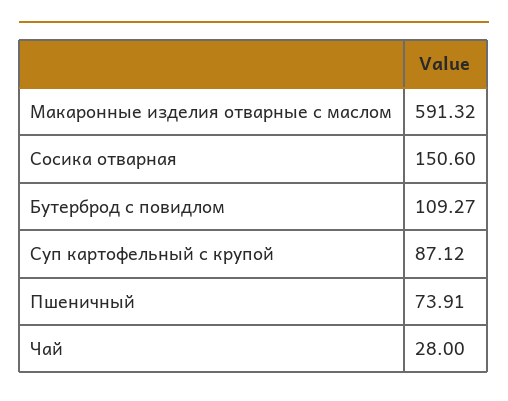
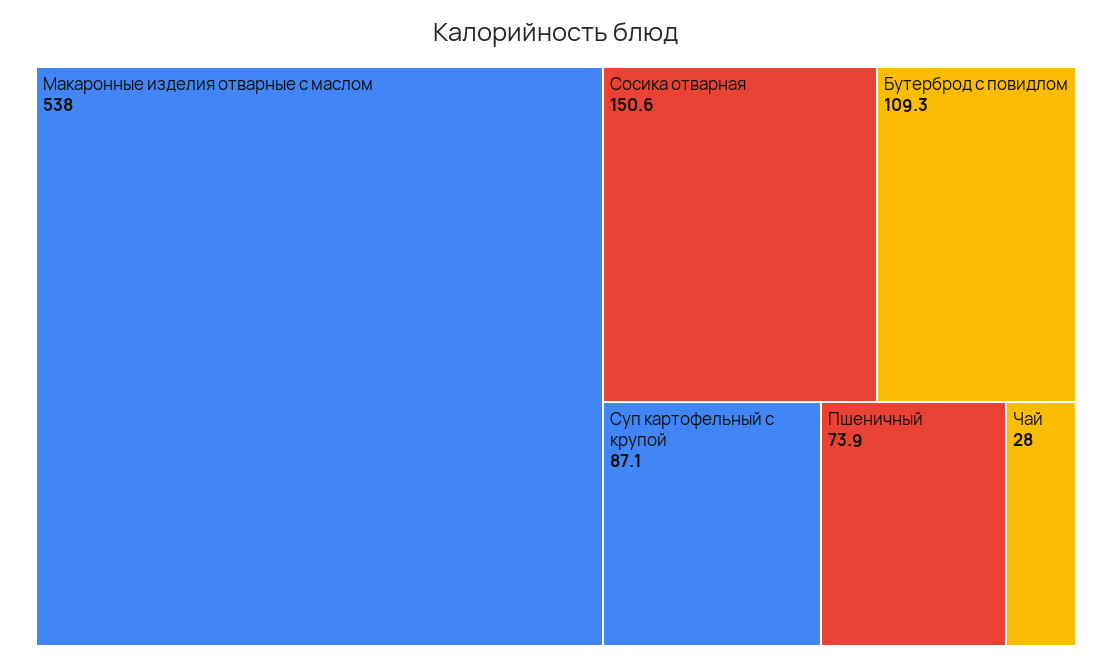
Макаронные изделия отварные с маслом: 591.32 -> 538

